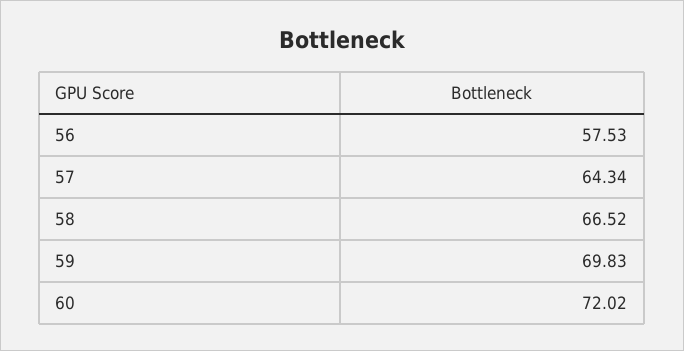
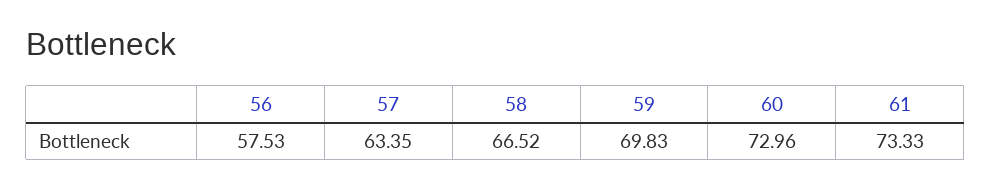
57: 64.34 -> 63.35
60: 72.02 -> 72.96
61: none -> 73.33

